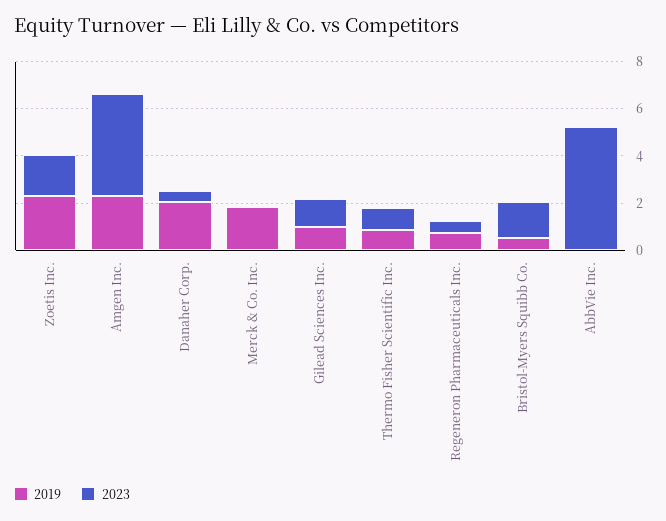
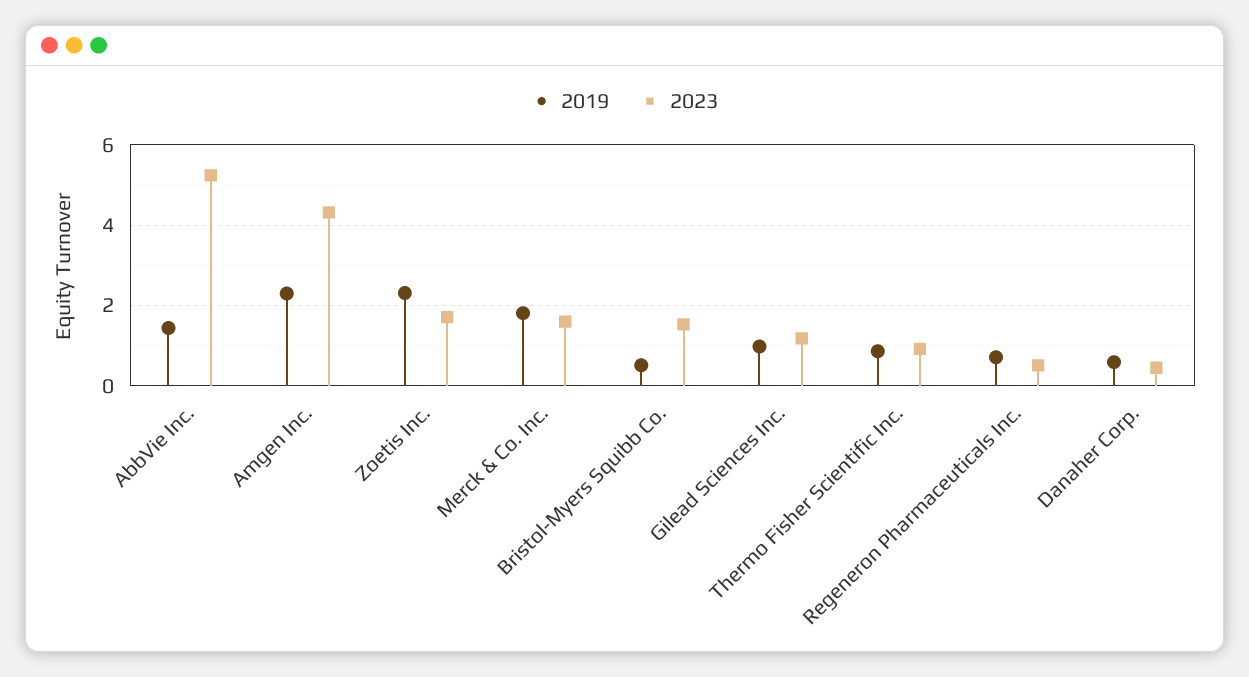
2019, Danaher Corp.: 2 -> 0.6
2023, Merck & Co. Inc.: 0 -> 1.6
2019, AbbVie Inc.: 0 -> 1.4

